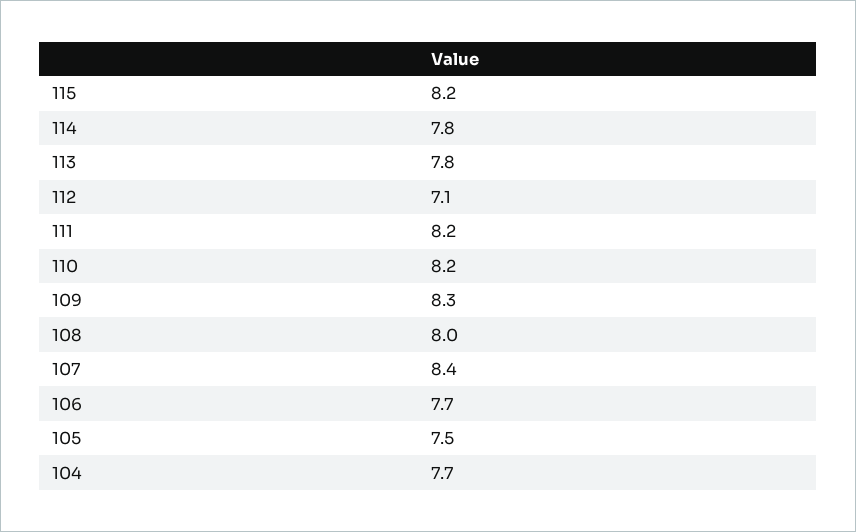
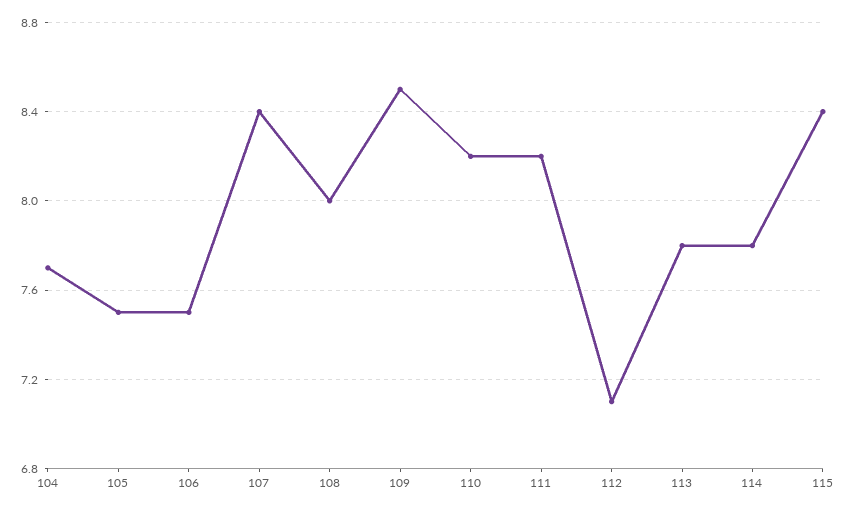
115: 8.2 -> 8.4
109: 8.3 -> 8.5
106: 7.7 -> 7.5

